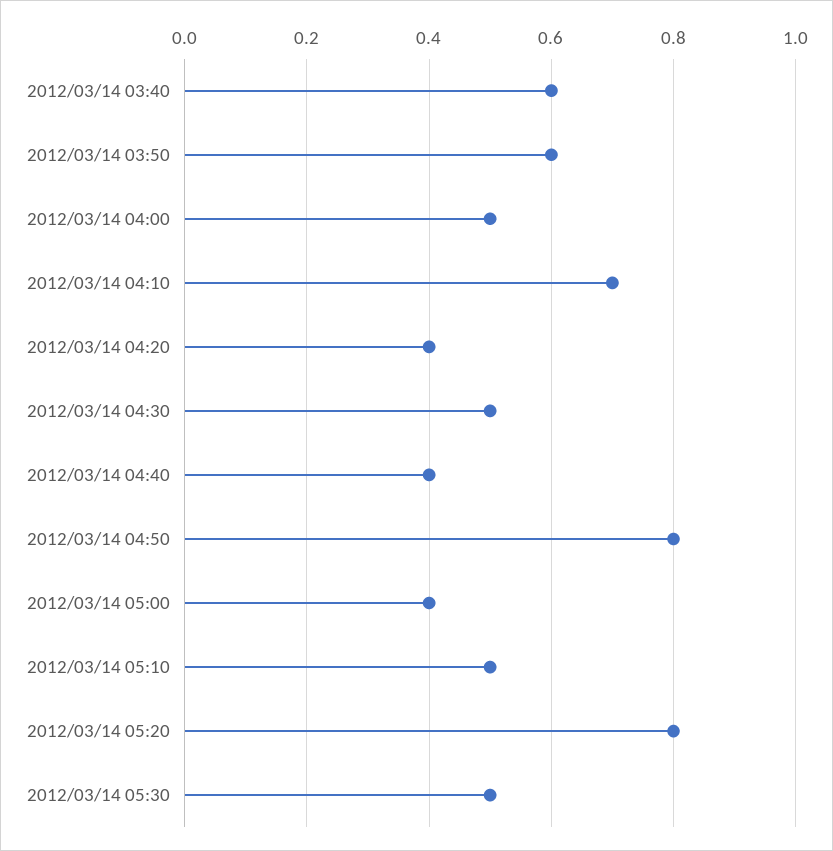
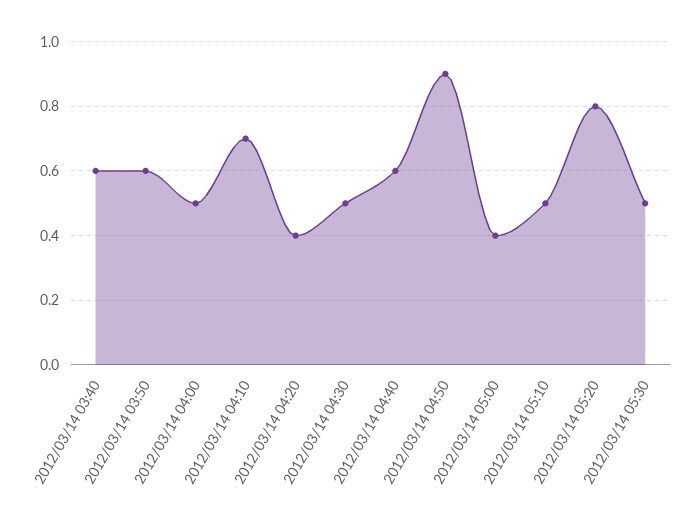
2012/03/14 04:40: 0.4 -> 0.6
2012/03/14 04:50: 0.8 -> 0.9

